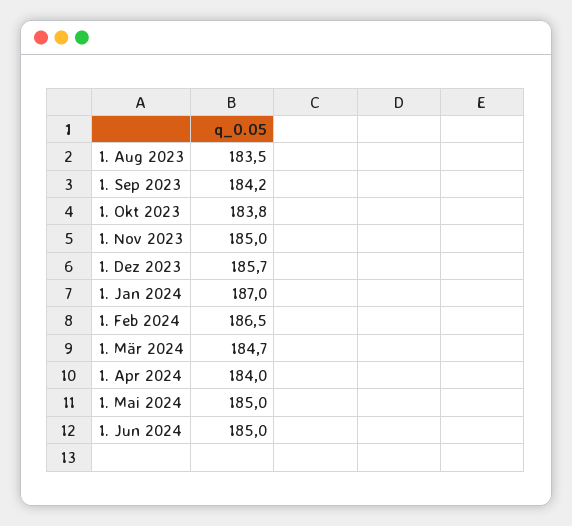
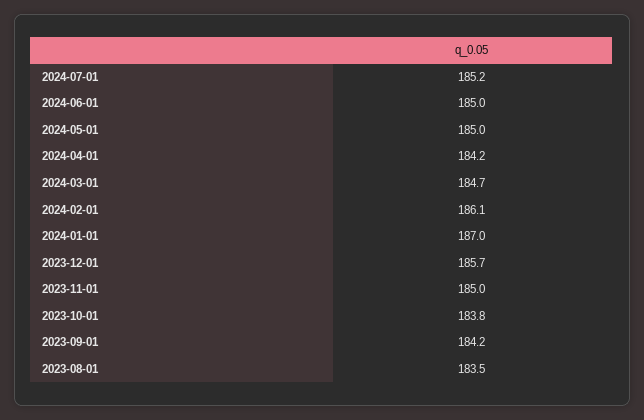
1. Feb 2024: 186.5 -> 186.1
1. Apr 2024: 184 -> 184.2
2024-07-01: none -> 185.2

